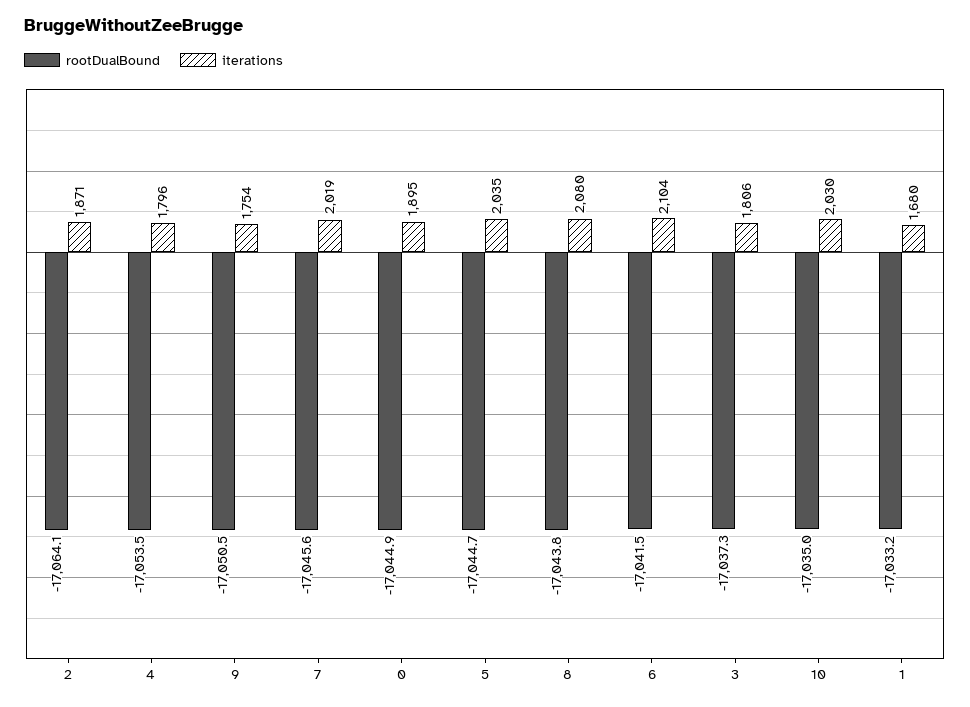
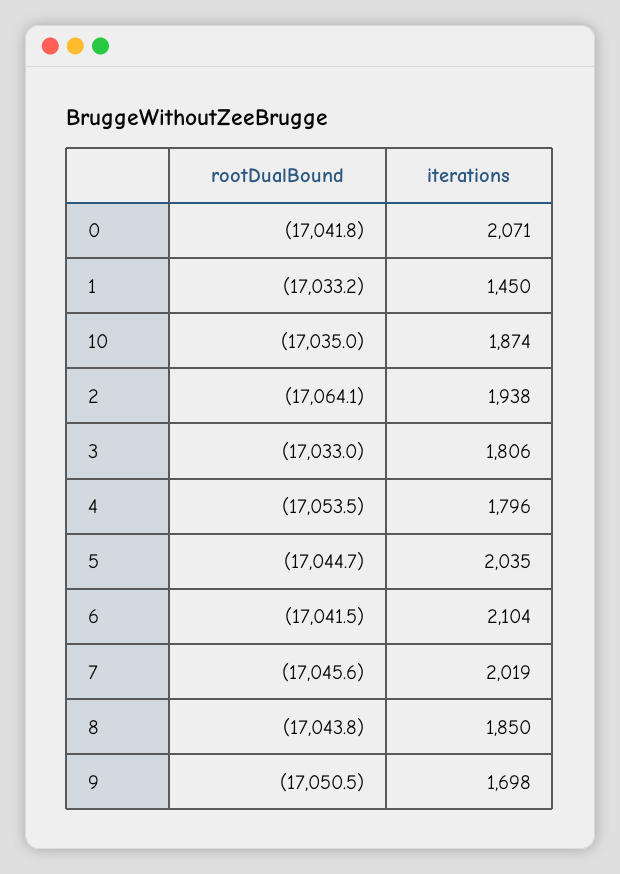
iterations, 2: 1871 -> 1938
iterations, 9: 1754 -> 1698
rootDualBound, 0: -17044.9 -> -17041.8
iterations, 0: 1895 -> 2071
iterations, 8: 2080 -> 1850
rootDualBound, 3: -17037.3 -> -17033
iterations, 10: 2030 -> 1874
iterations, 1: 1680 -> 1450

